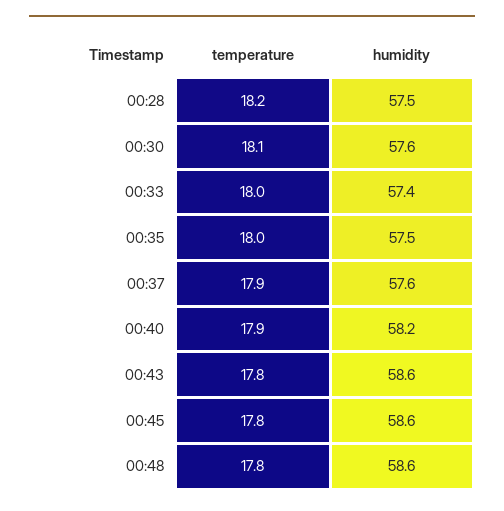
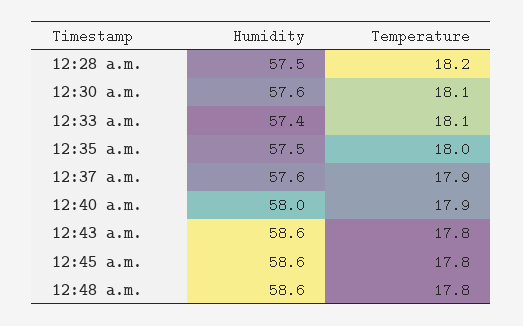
temperature, 00:33: 18 -> 18.1
humidity, 00:40: 58.2 -> 58

